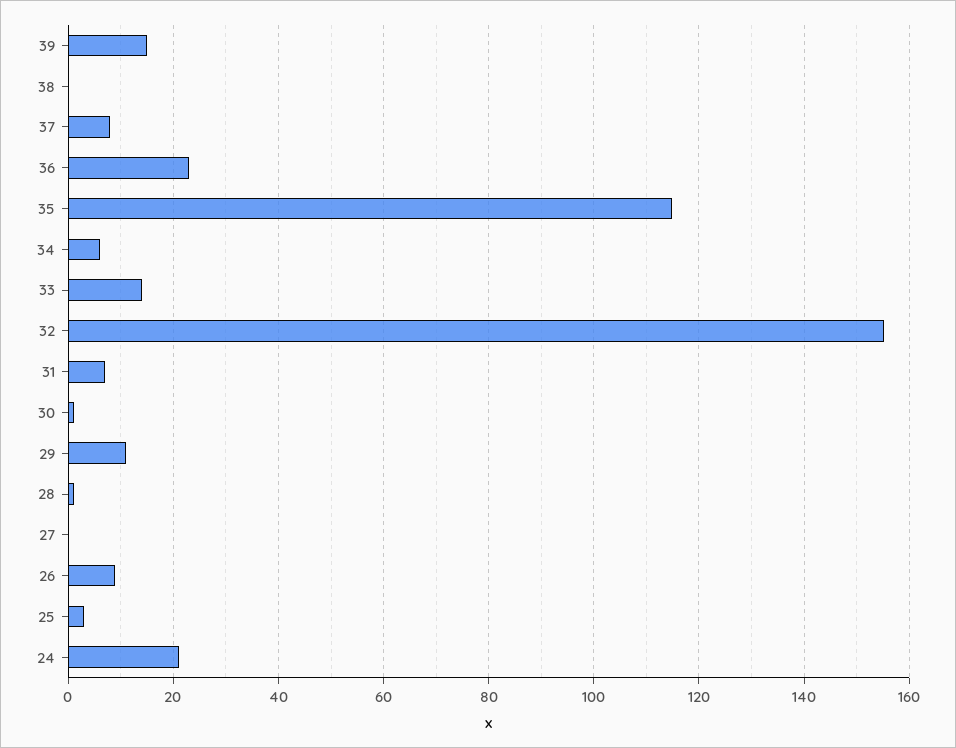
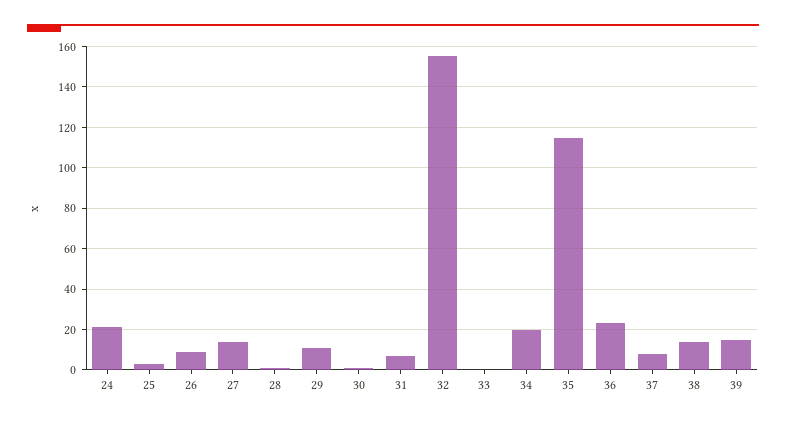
38: 0 -> 15
34: 6 -> 20
33: 14 -> 0
27: 0 -> 15

